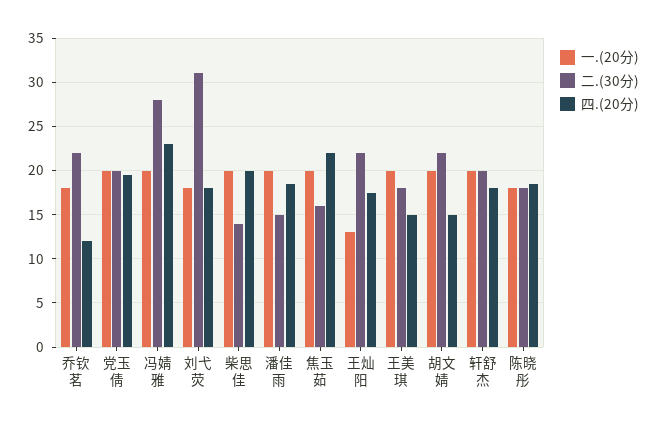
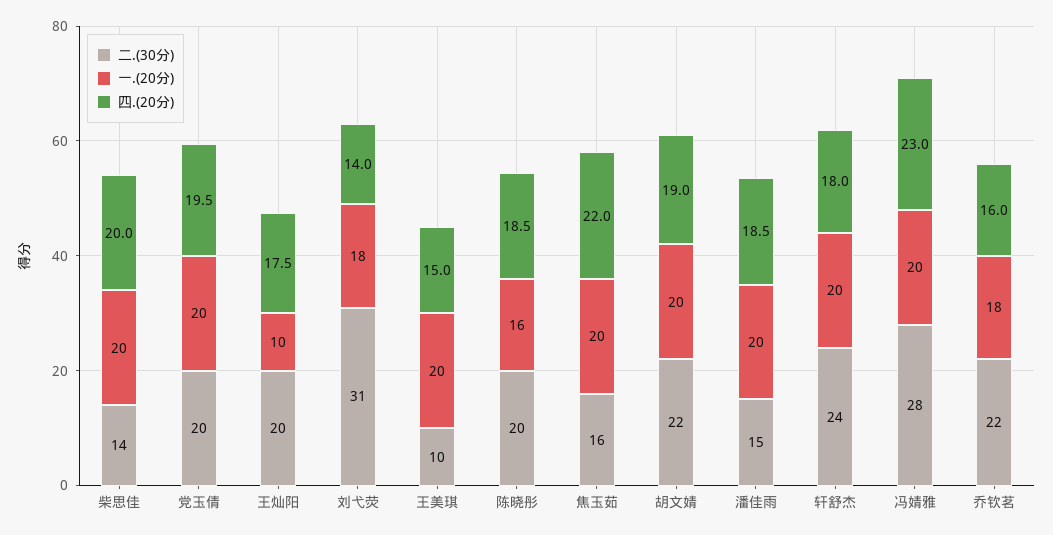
四.(20分), 乔钦茗: 12 -> 16
四.(20分), 刘弋荧: 18 -> 14
一.(20分), 王灿阳: 13 -> 10
二.(30分), 王灿阳: 22 -> 20
二.(30分), 王美琪: 18 -> 10
四.(20分), 胡文婧: 15 -> 19
二.(30分), 轩舒杰: 20 -> 24
一.(20分), 陈晓彤: 18 -> 16
二.(30分), 陈晓彤: 18 -> 20

